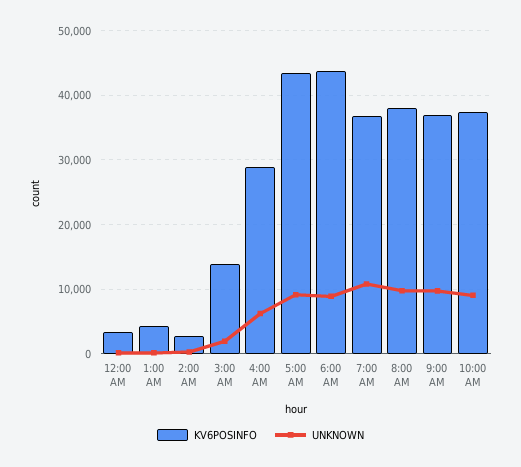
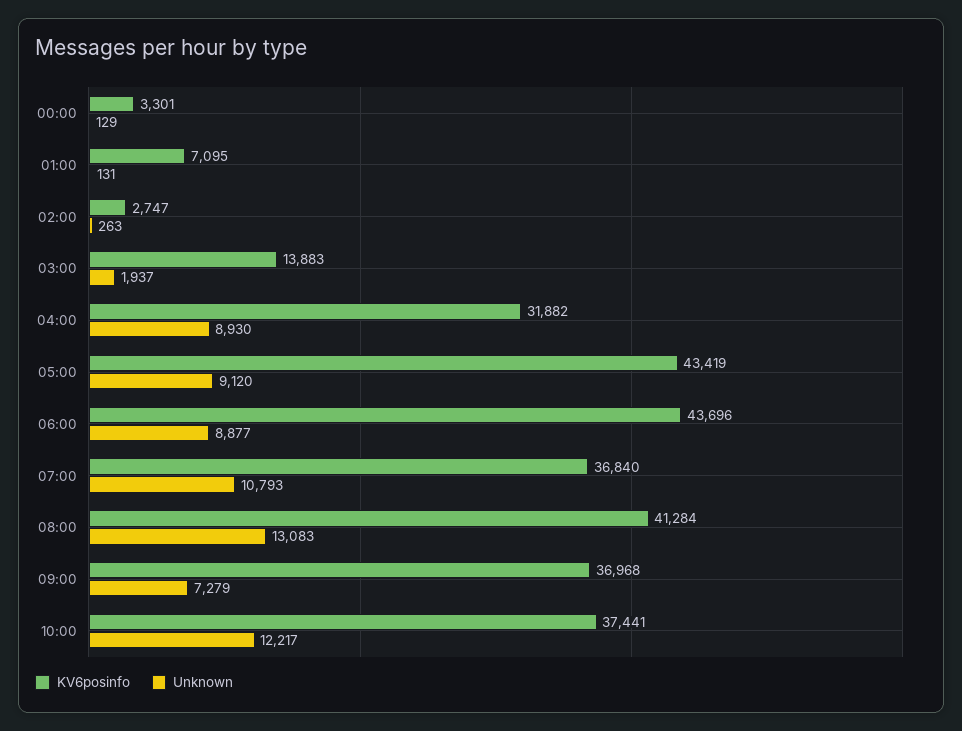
KV6POSINFO, 1:00 AM: 4000 -> 7095
KV6POSINFO, 4:00 AM: 29000 -> 31882
UNKNOWN, 4:00 AM: 6000 -> 8930
KV6POSINFO, 8:00 AM: 38000 -> 41284
UNKNOWN, 8:00 AM: 10000 -> 13083
UNKNOWN, 9:00 AM: 10000 -> 7279
UNKNOWN, 10:00 AM: 9000 -> 12217

